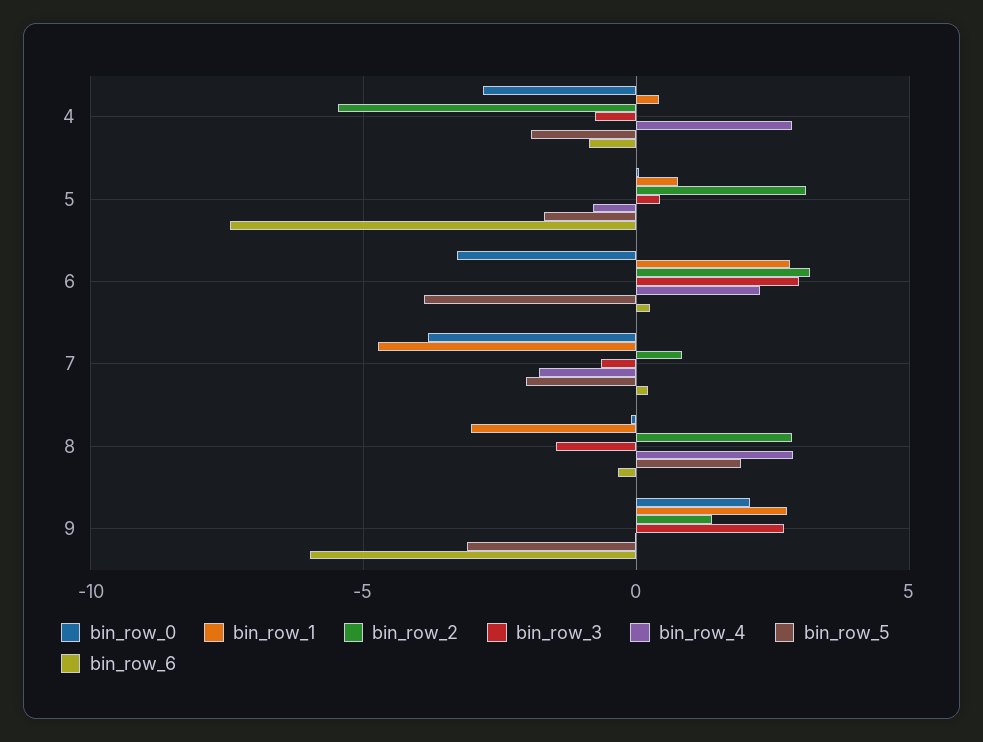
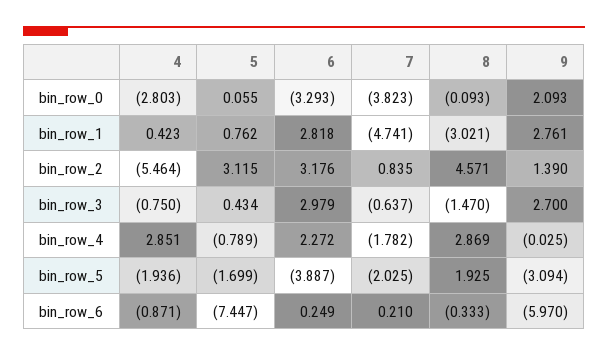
bin_row_2, 8: 3 -> 4.571

